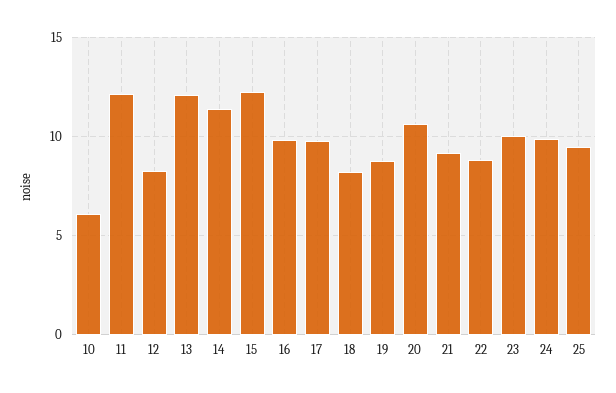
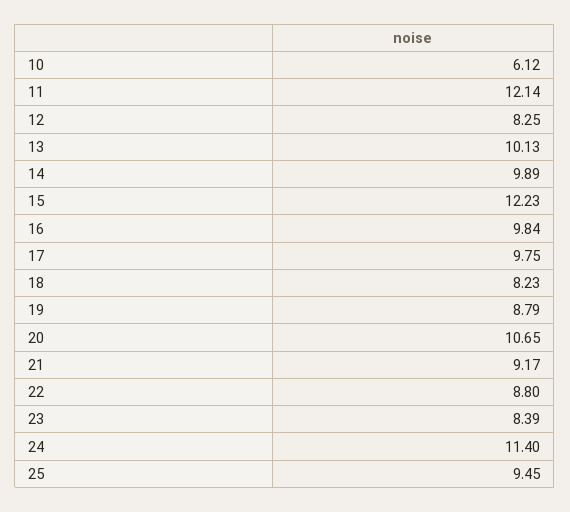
13: 12 -> 10.13
14: 11.5 -> 9.89
23: 10 -> 8.39
24: 10 -> 11.4

